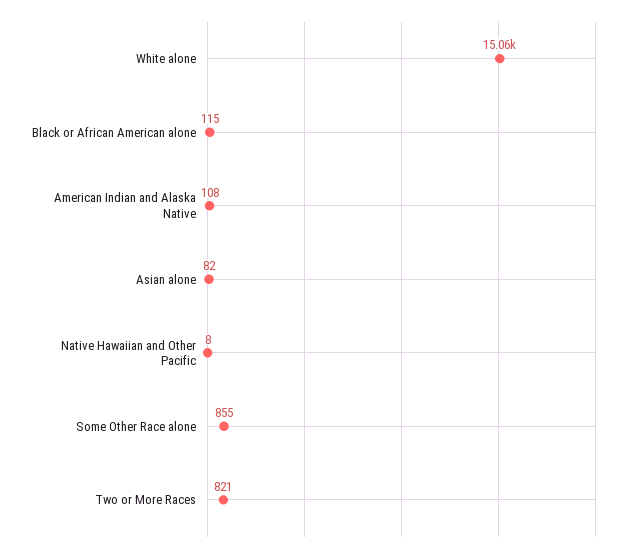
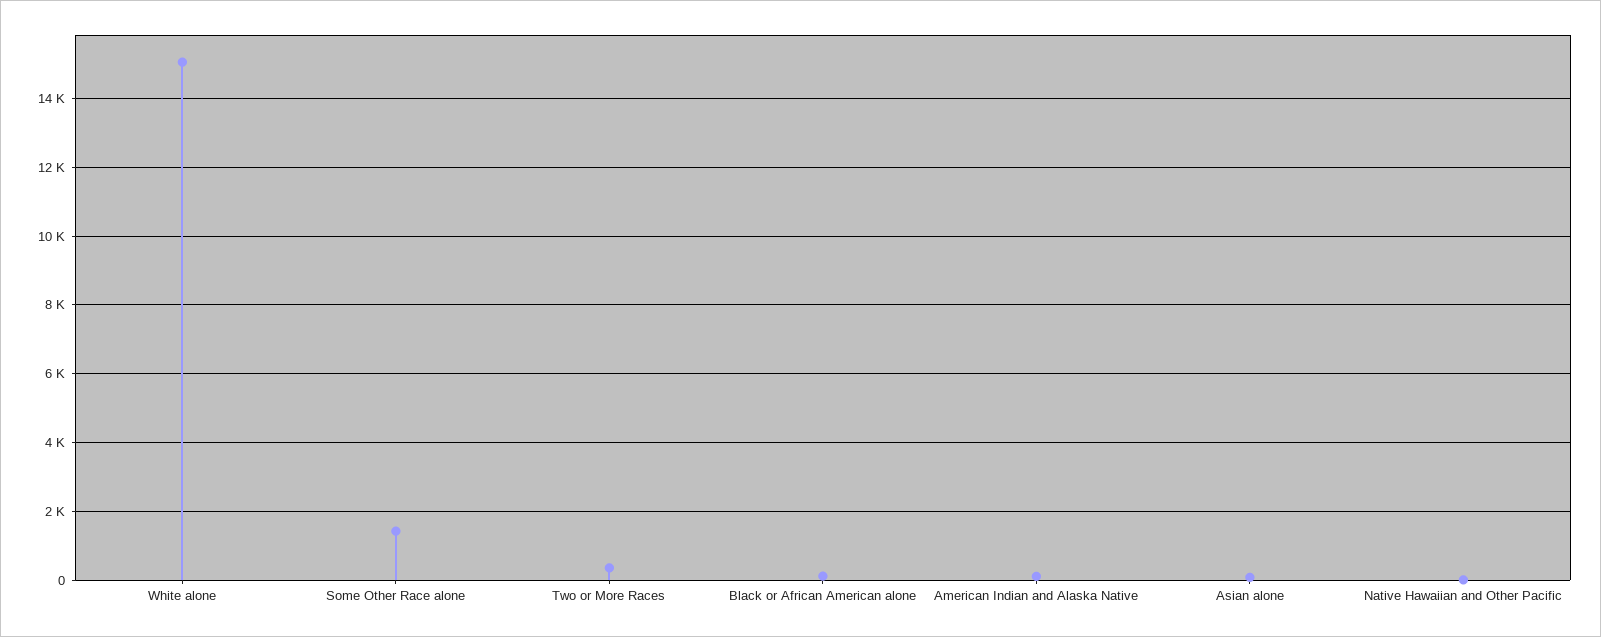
Some Other Race alone: 855 -> 1400
Two or More Races: 821 -> 400

